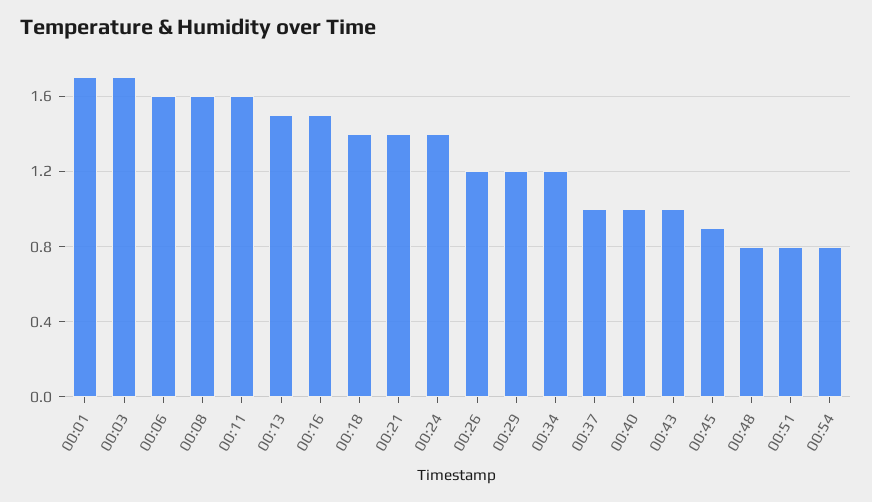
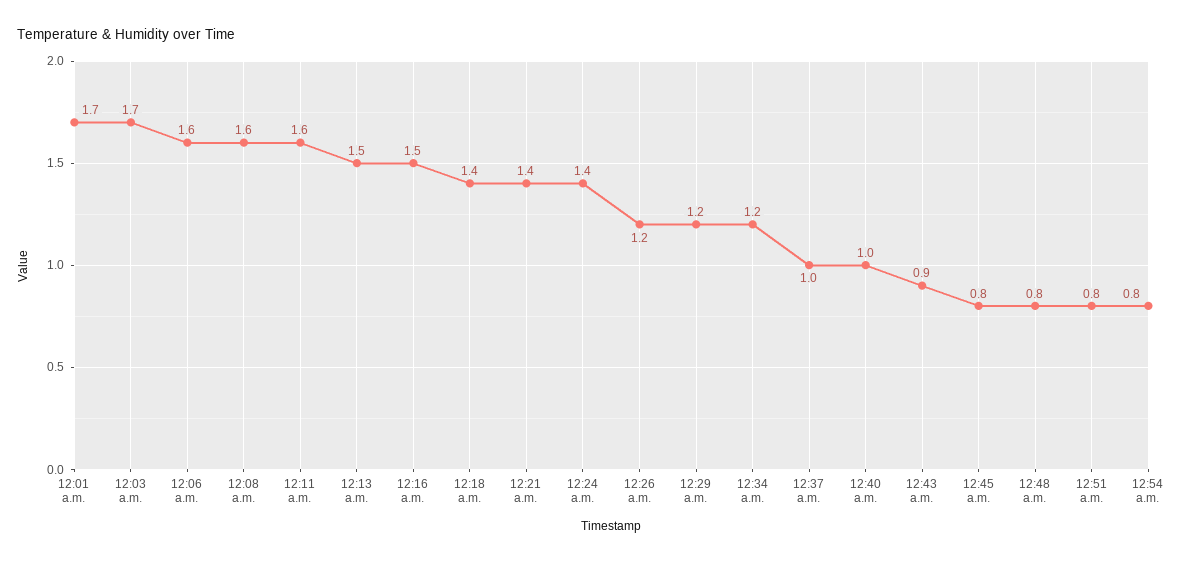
00:43: 1 -> 0.9
00:45: 0.9 -> 0.8

